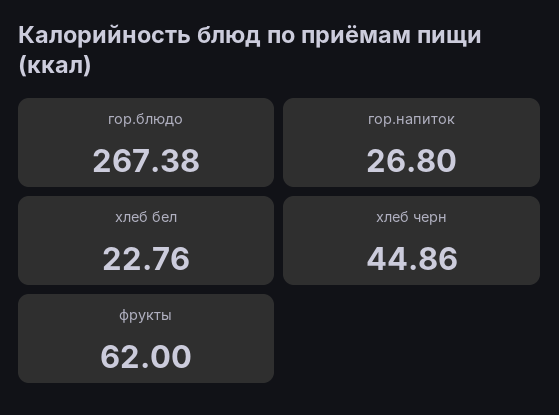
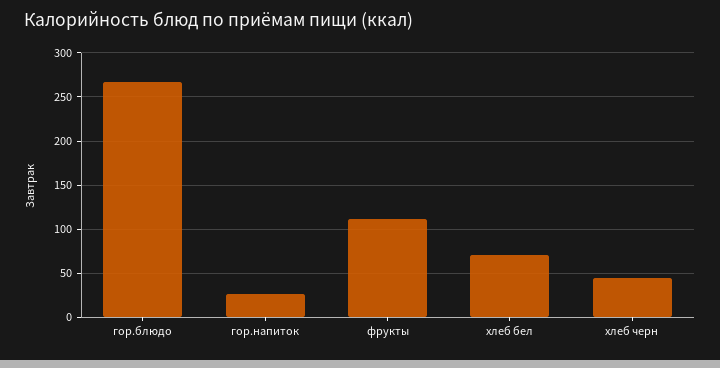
хлеб бел: 22.76 -> 70
фрукты: 62 -> 110

